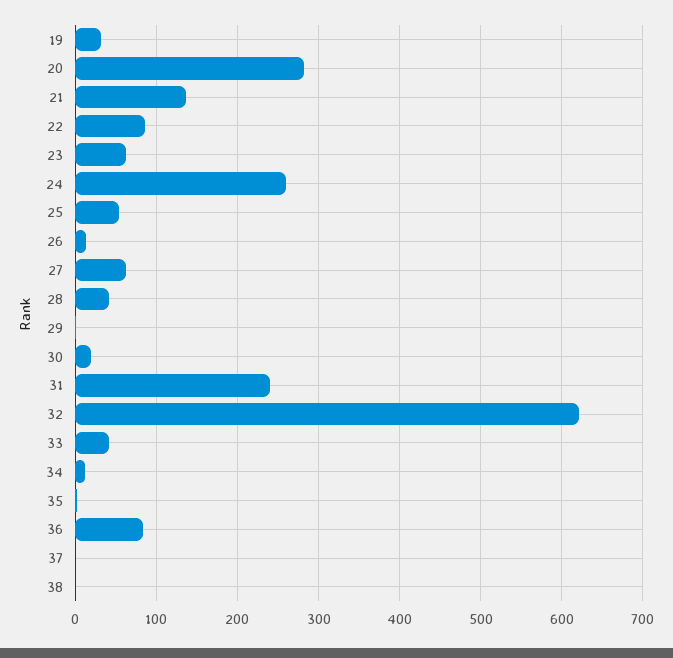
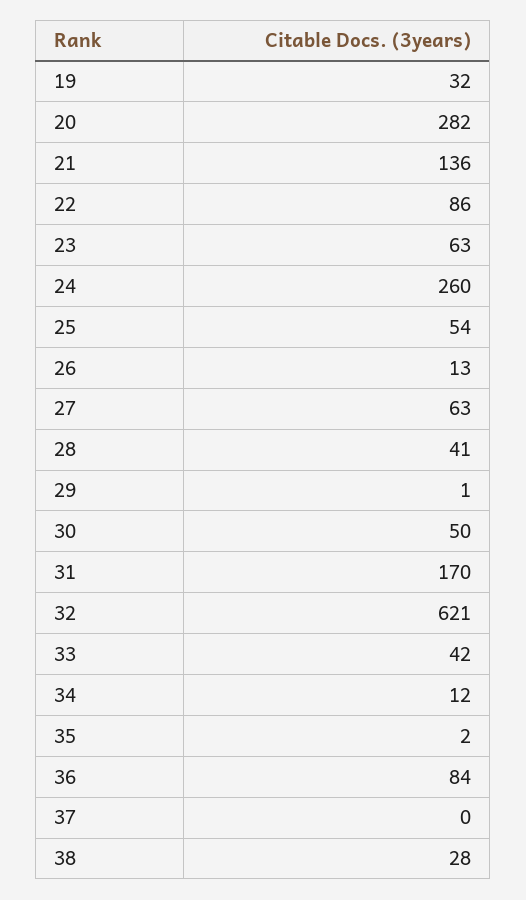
30: 20 -> 50
31: 240 -> 170
38: 0 -> 28

